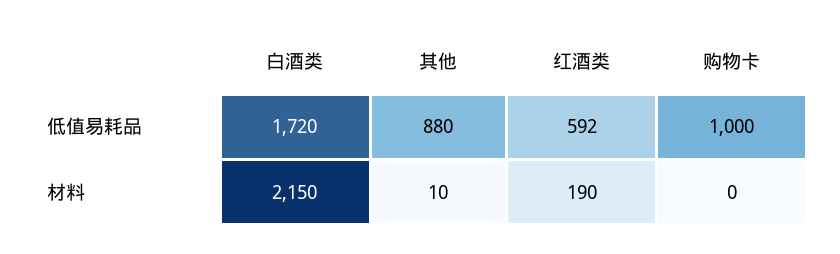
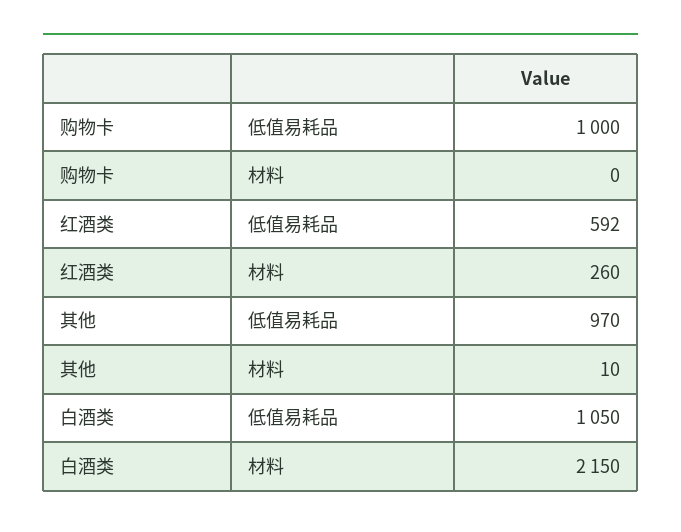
白酒类, 低值易耗品: 1720 -> 1050
其他, 低值易耗品: 880 -> 970
红酒类, 材料: 190 -> 260

